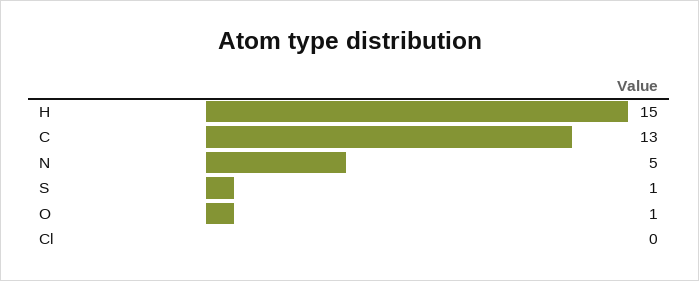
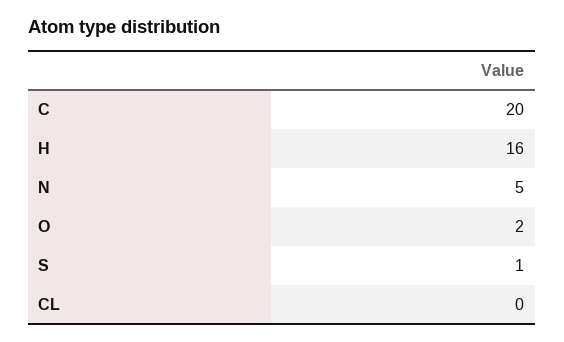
H: 15 -> 16
C: 13 -> 20
O: 1 -> 2

